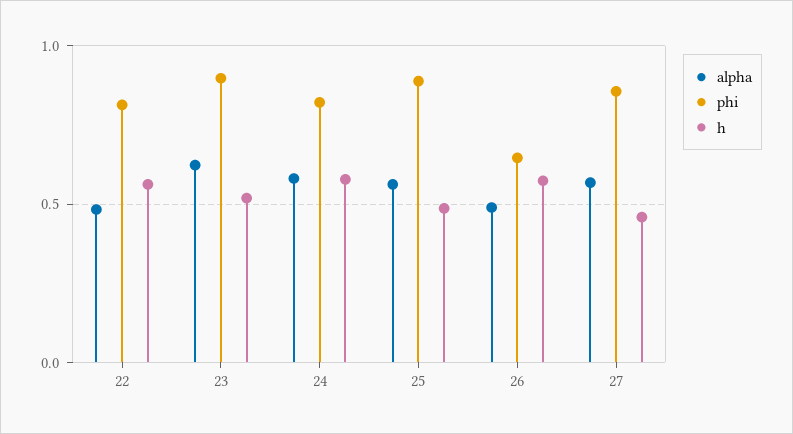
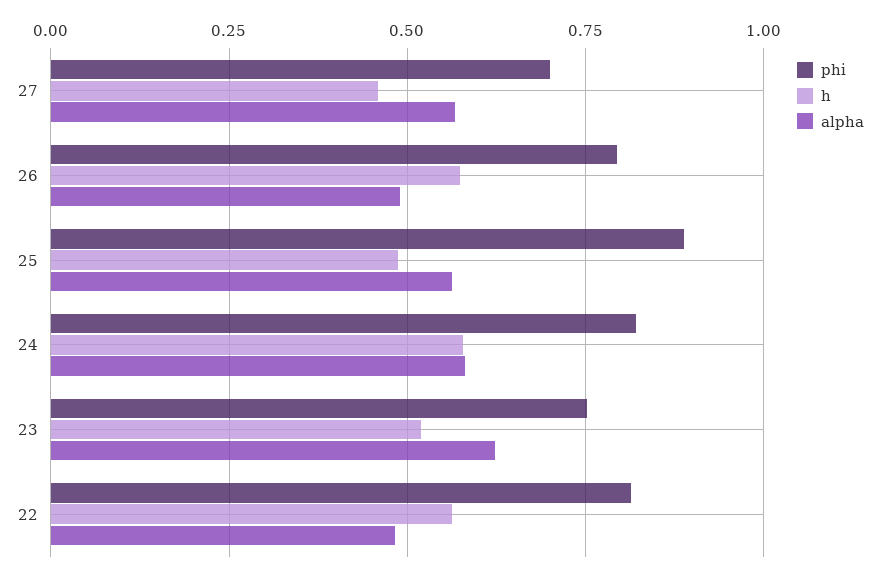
phi, 23: 0.9 -> 0.75
phi, 26: 0.65 -> 0.8
phi, 27: 0.85 -> 0.7

